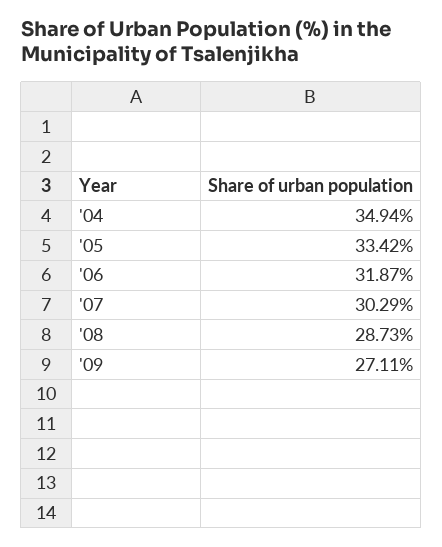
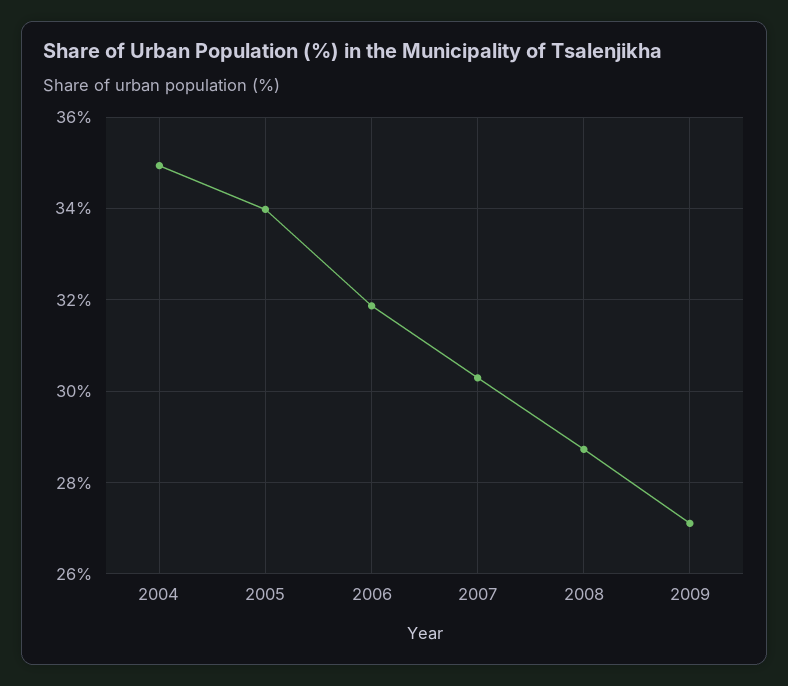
'05: 33.42 -> 34

